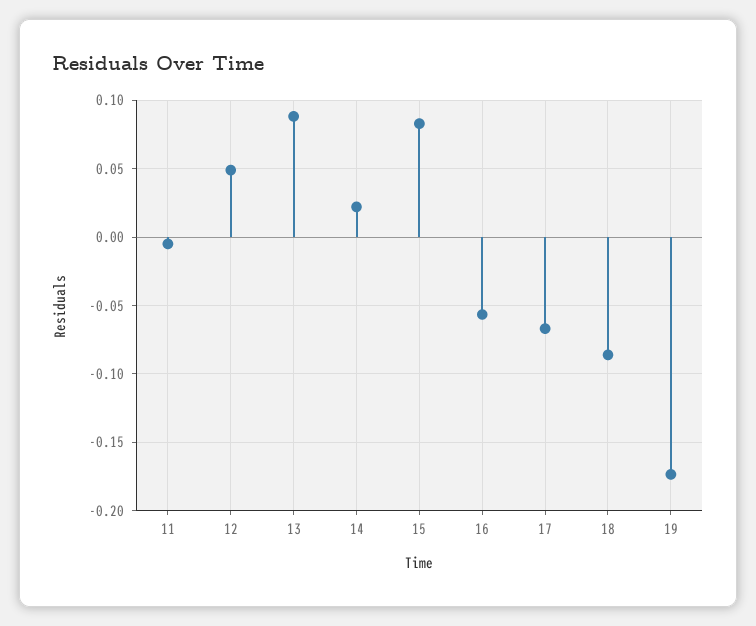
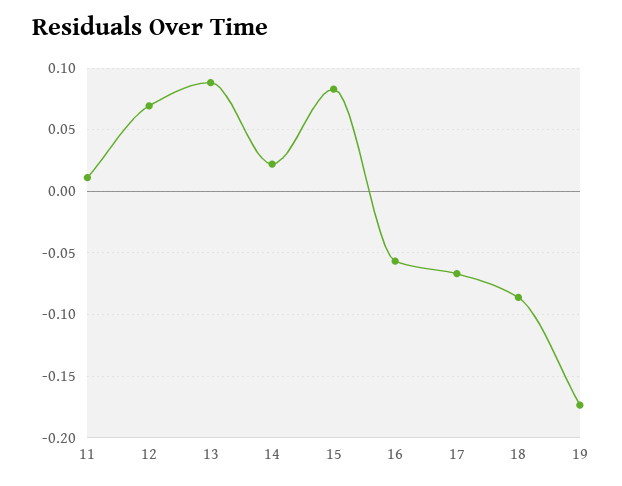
11: -0.005 -> 0.01
12: 0.05 -> 0.07

